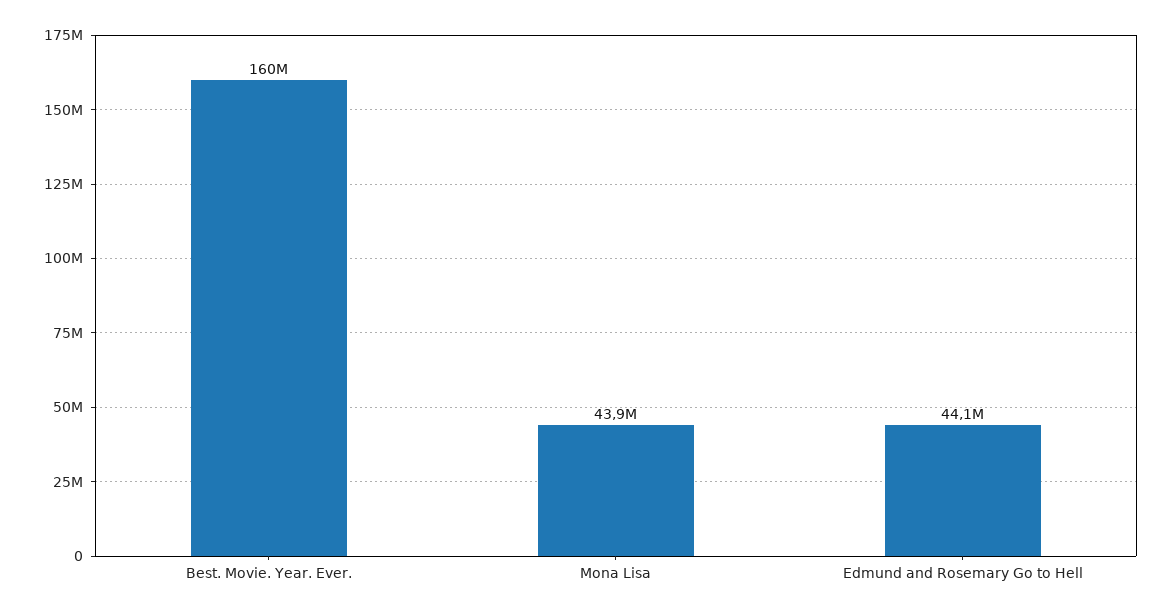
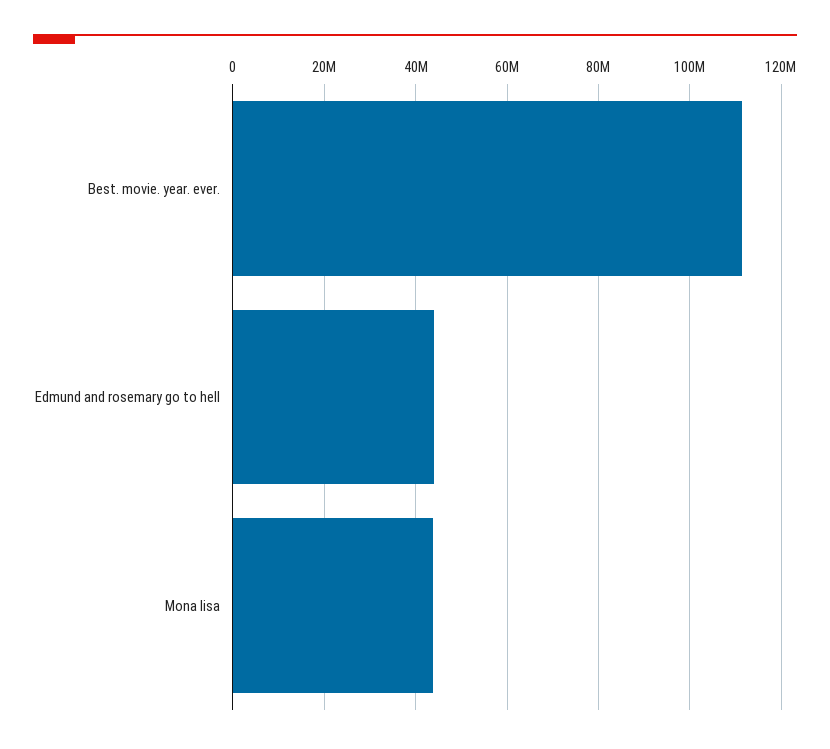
Best. Movie. Year. Ever.: 160000000 -> 112000000

